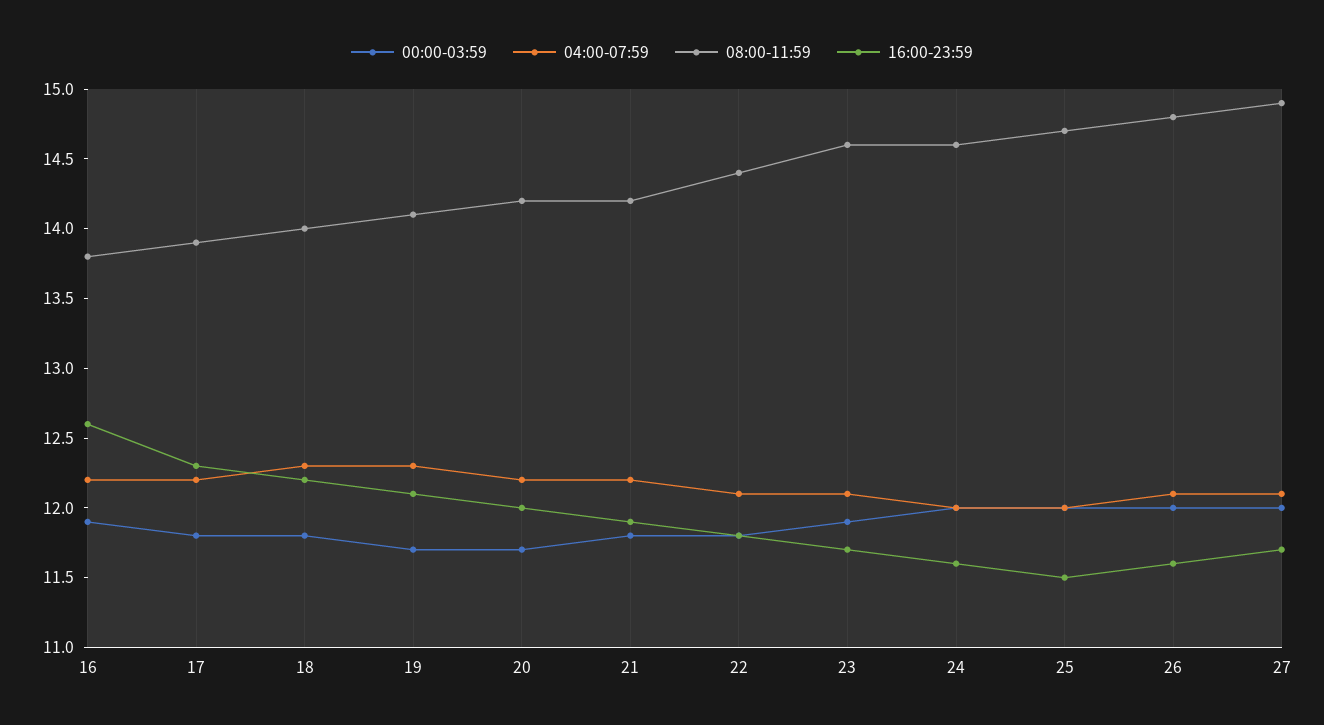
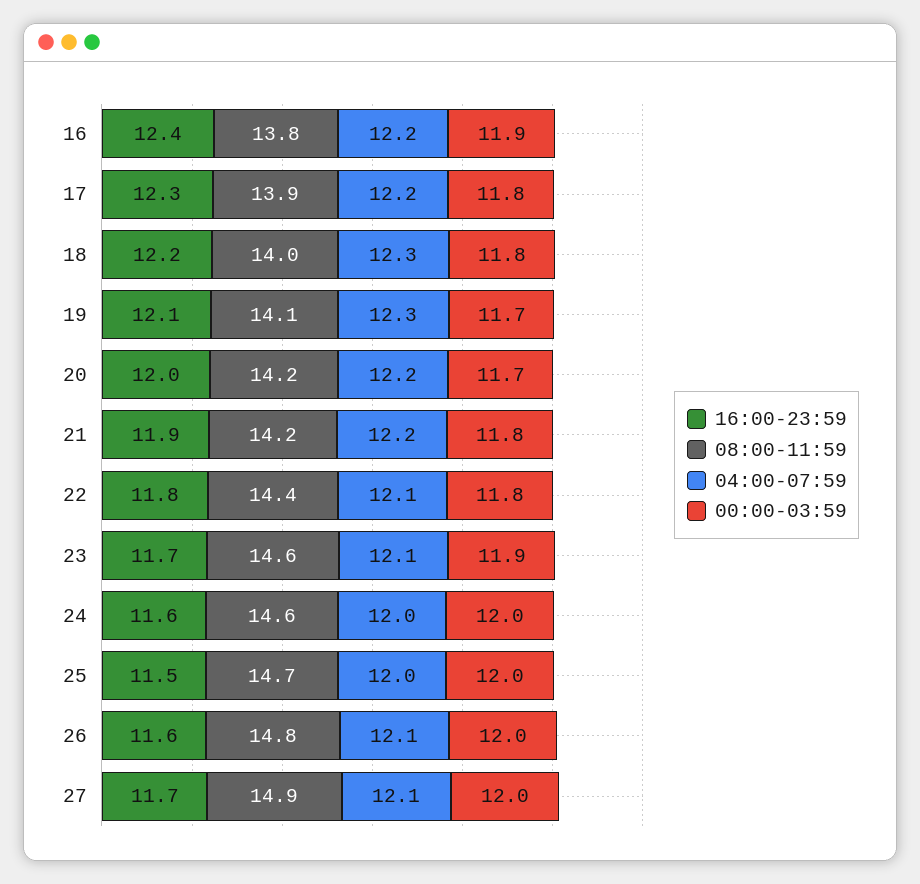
16:00-23:59, 16: 12.6 -> 12.4

